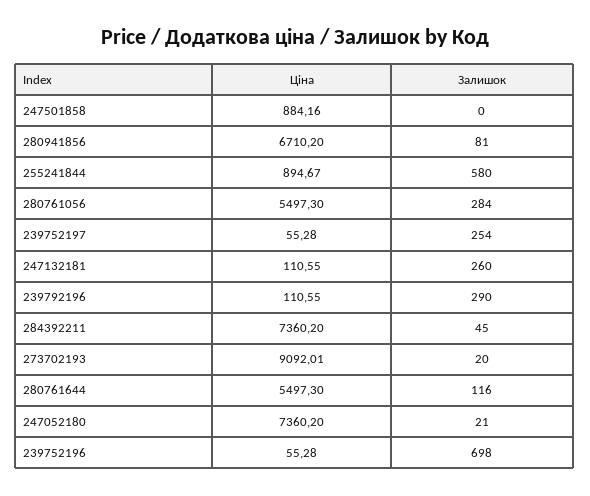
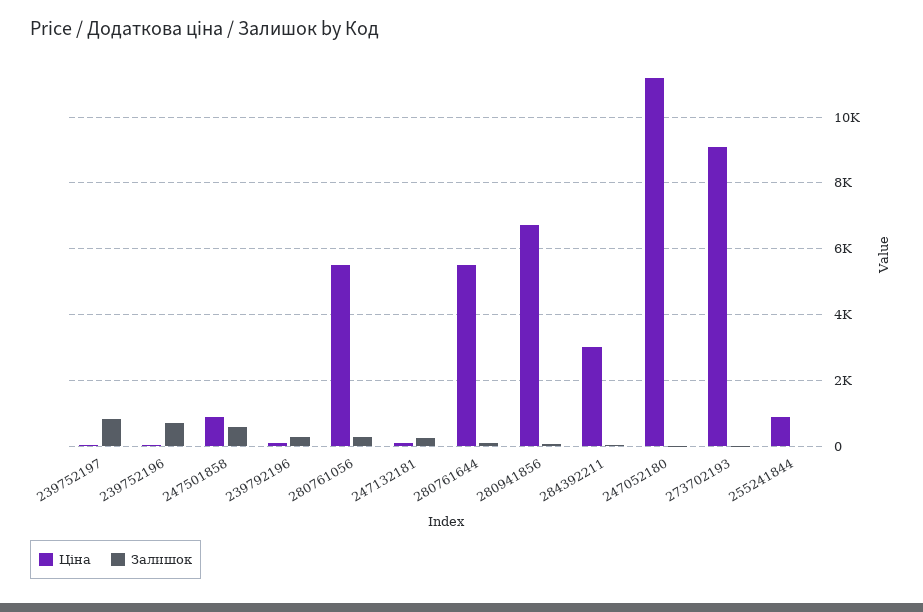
Залишок, 247501858: 0 -> 600
Залишок, 255241844: 580 -> 0
Залишок, 239752197: 254 -> 800
Ціна, 284392211: 7360.2 -> 3000
Ціна, 247052180: 7360.2 -> 11200

